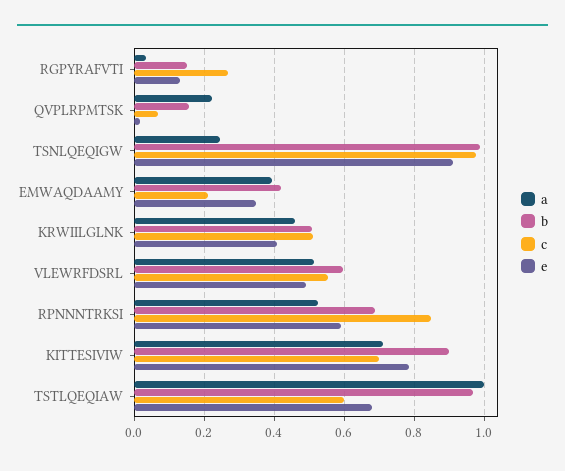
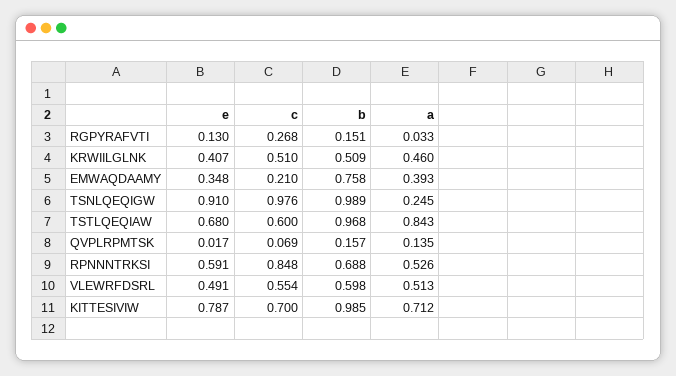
a, QVPLRPMTSK: 0.22 -> 0.135
b, EMWAQDAAMY: 0.42 -> 0.758
b, KITTESIVIW: 0.9 -> 0.985
a, TSTLQEQIAW: 1 -> 0.843

